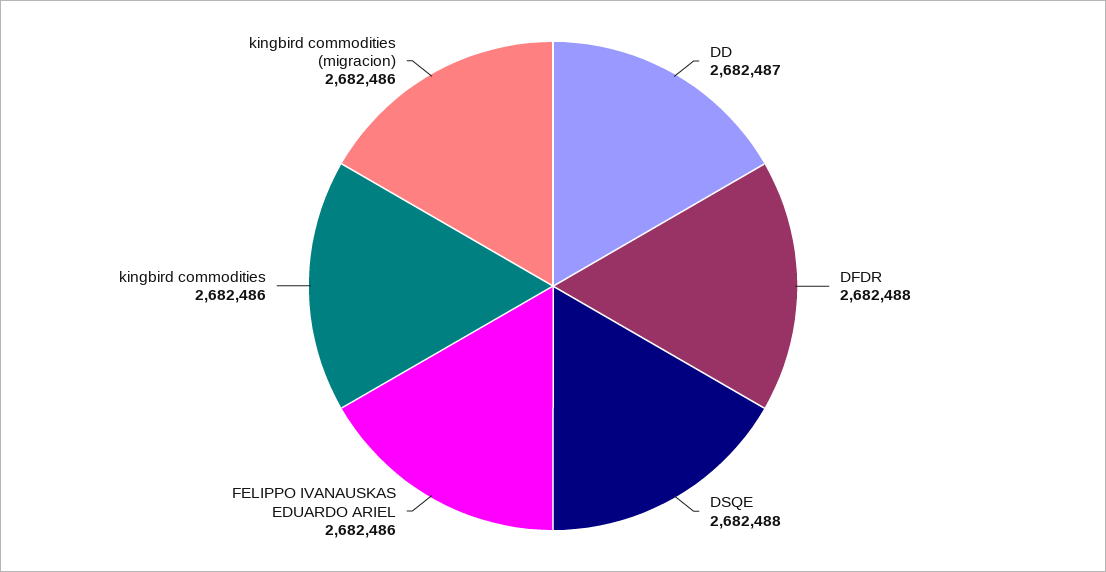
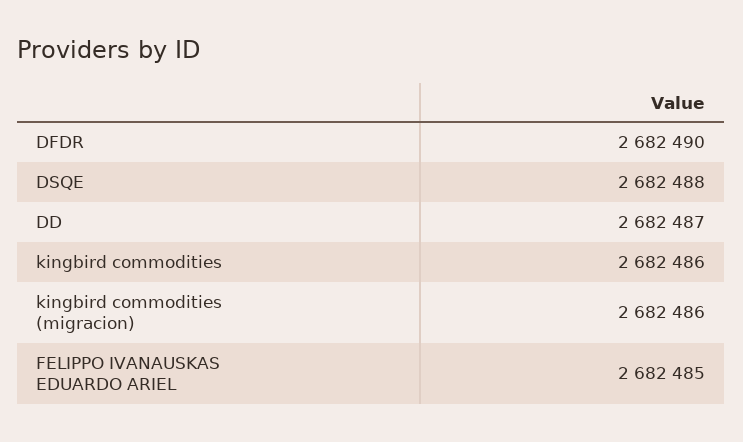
DFDR: 2682488 -> 2682490
FELIPPO IVANAUSKAS EDUARDO ARIEL: 2682486 -> 2682485

